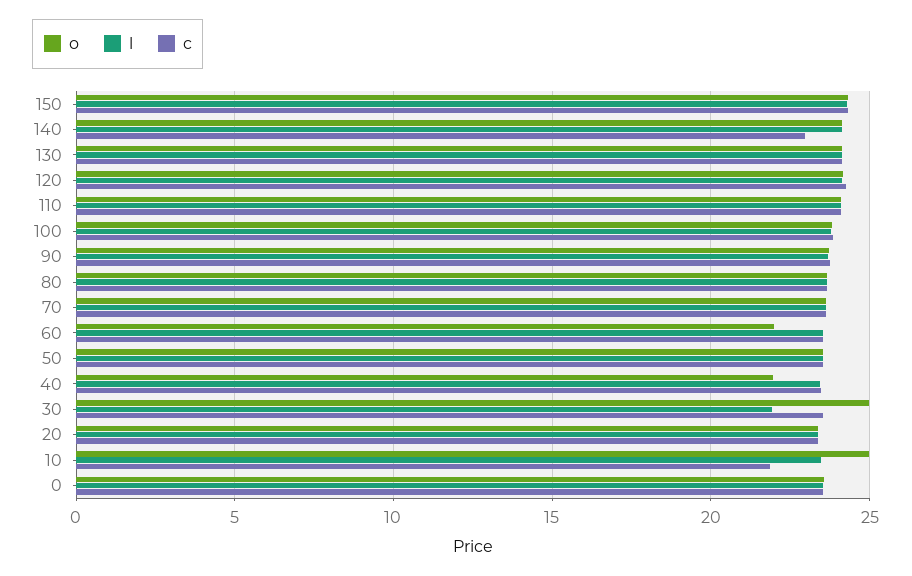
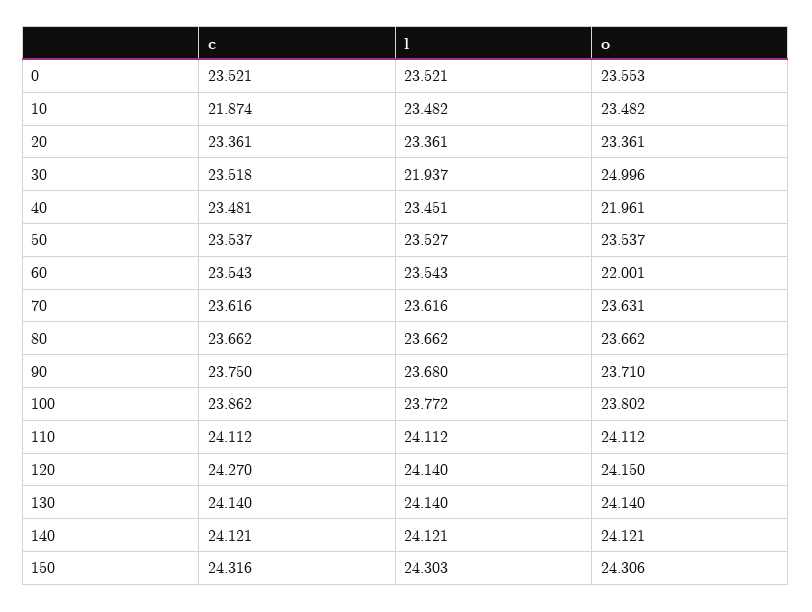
c, 140: 23 -> 24.121
o, 10: 25 -> 23.482

